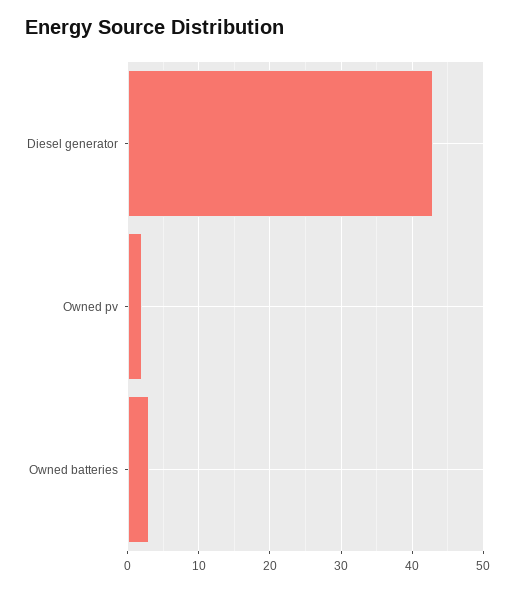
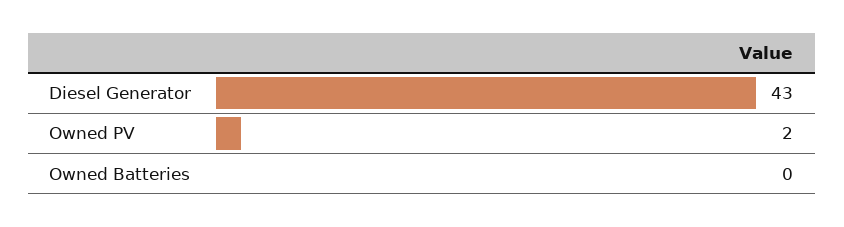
Owned batteries: 3 -> 0

